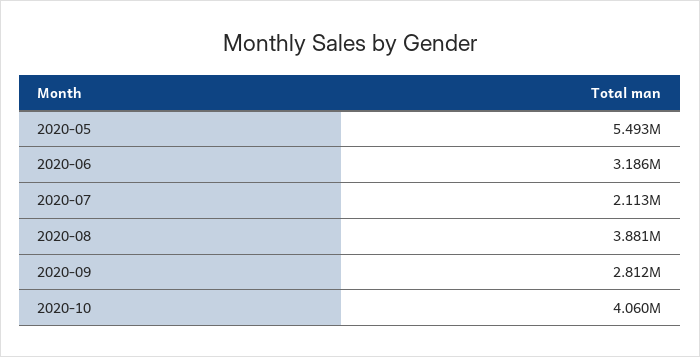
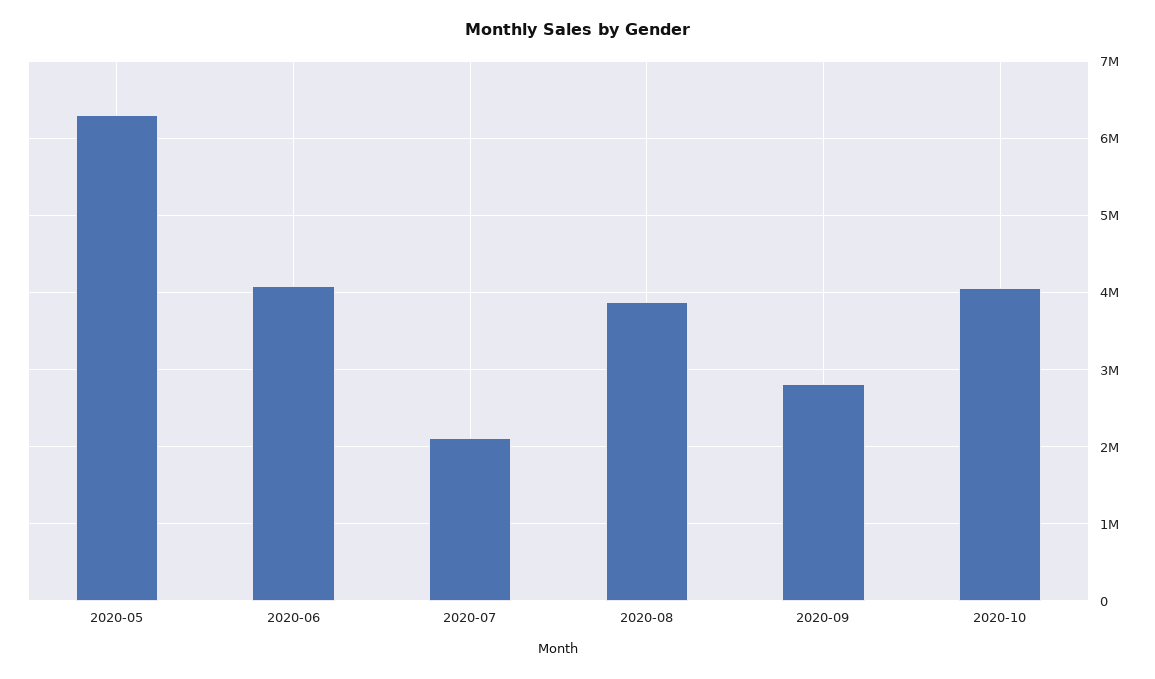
2020-05: 5493000 -> 6300000
2020-06: 3186000 -> 4100000

